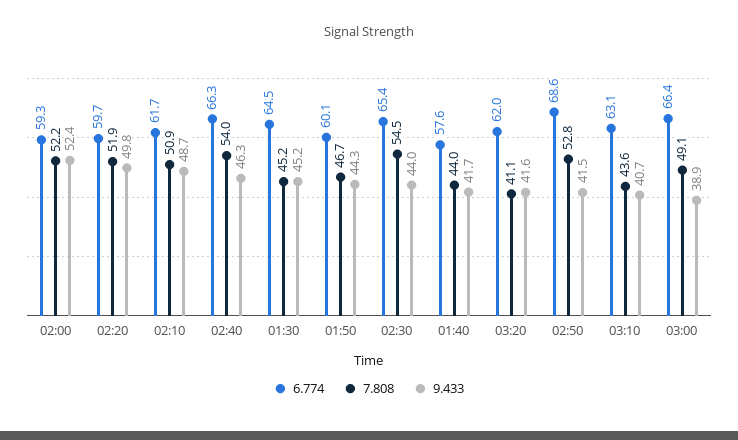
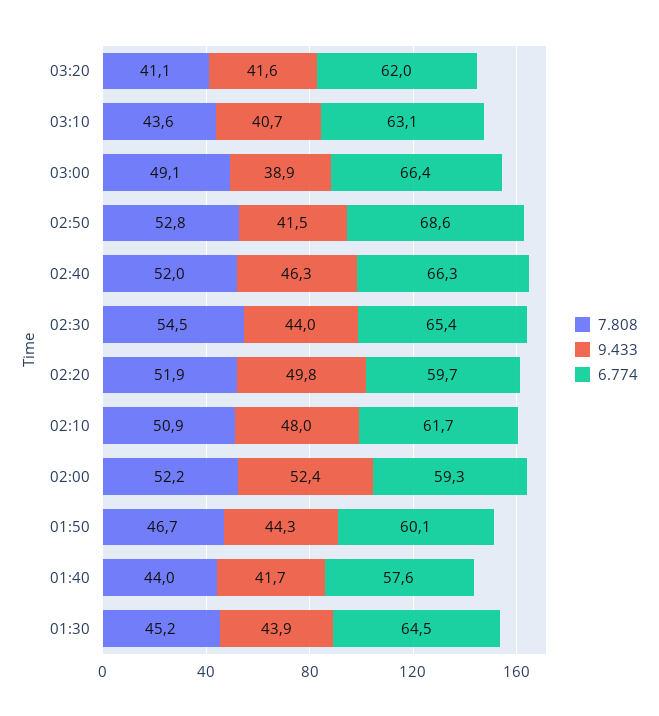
9.433, 02:10: 48.7 -> 48
7.808, 02:40: 54 -> 52
9.433, 01:30: 45.2 -> 43.9

